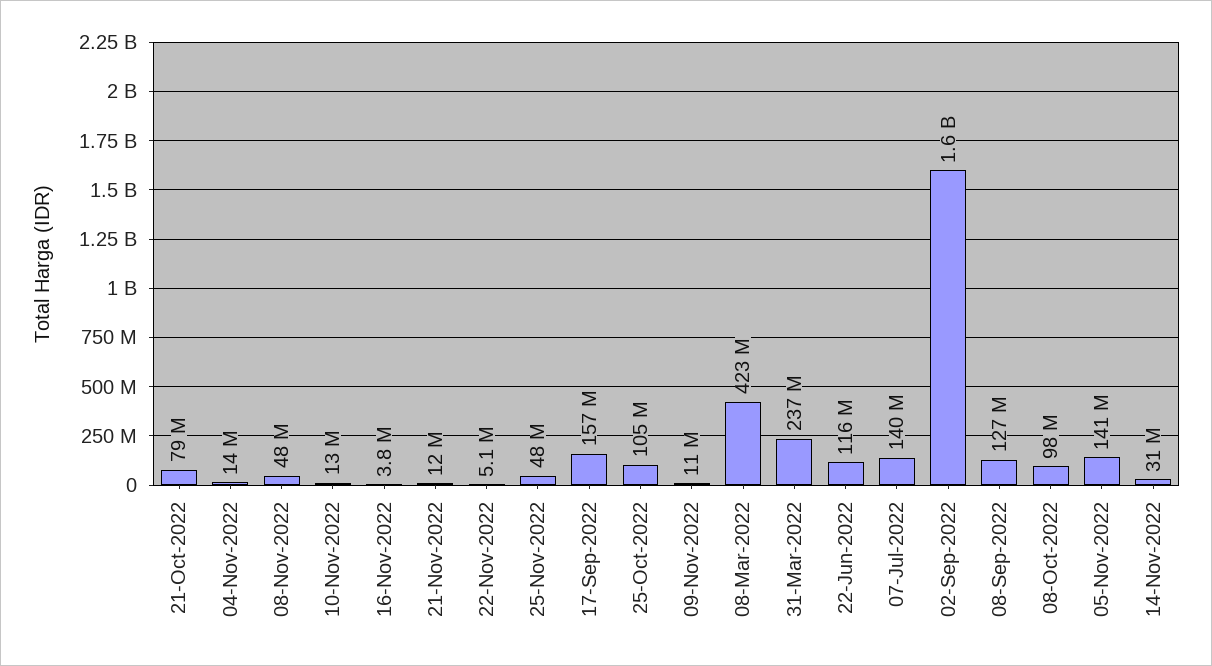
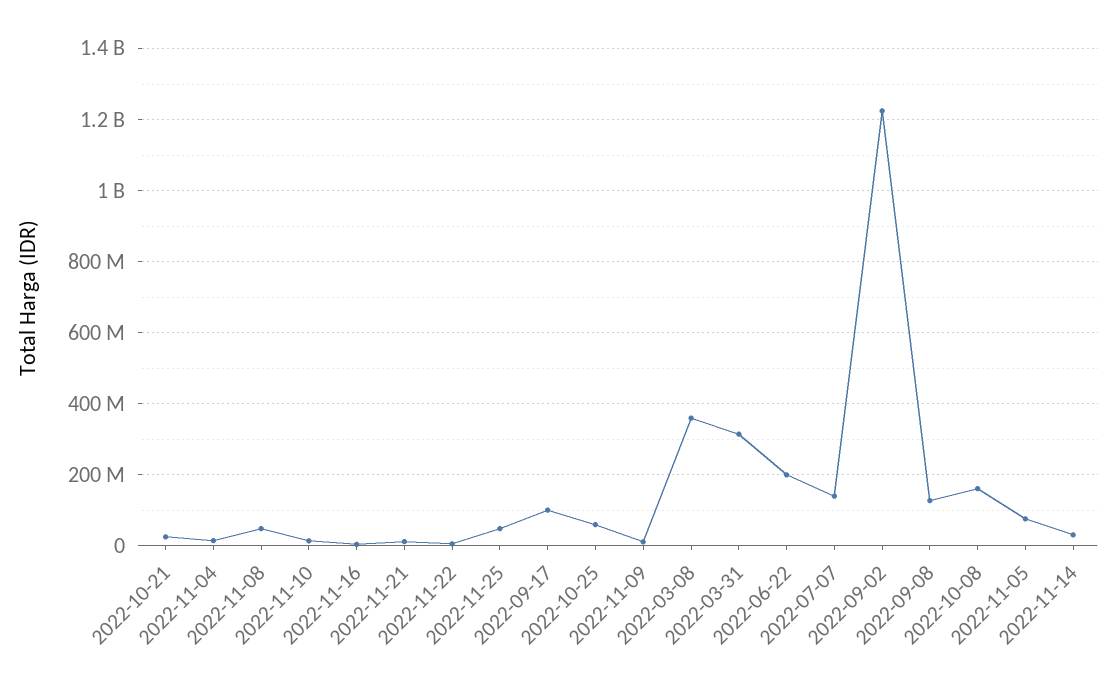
21-Oct-2022: 79000000 -> 20000000
17-Sep-2022: 157000000 -> 100000000
25-Oct-2022: 105000000 -> 60000000
08-Mar-2022: 423000000 -> 360000000
31-Mar-2022: 237000000 -> 320000000
22-Jun-2022: 116000000 -> 200000000
02-Sep-2022: 1600000000 -> 1220000000
08-Oct-2022: 98000000 -> 160000000
05-Nov-2022: 141000000 -> 80000000

